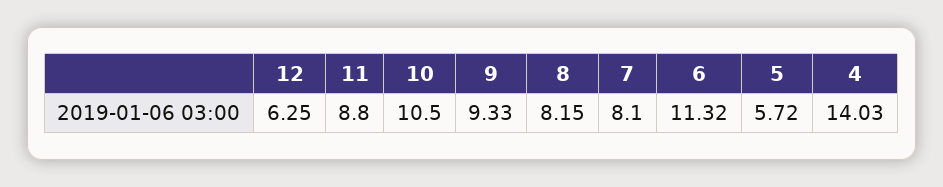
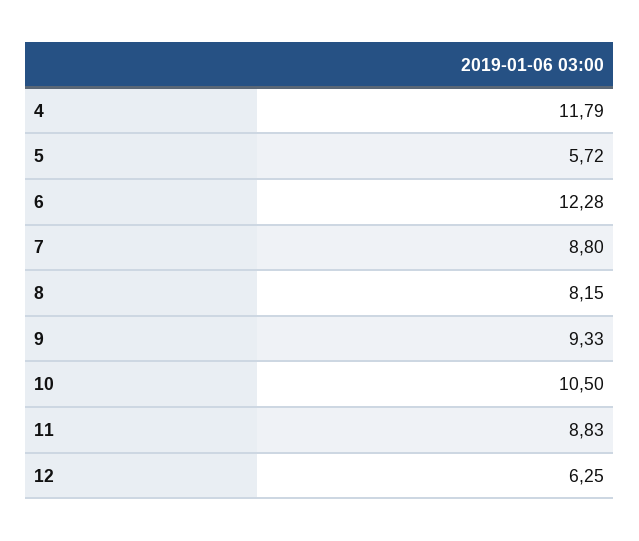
11: 8.8 -> 8.83
7: 8.1 -> 8.8
6: 11.32 -> 12.28
4: 14.03 -> 11.79

